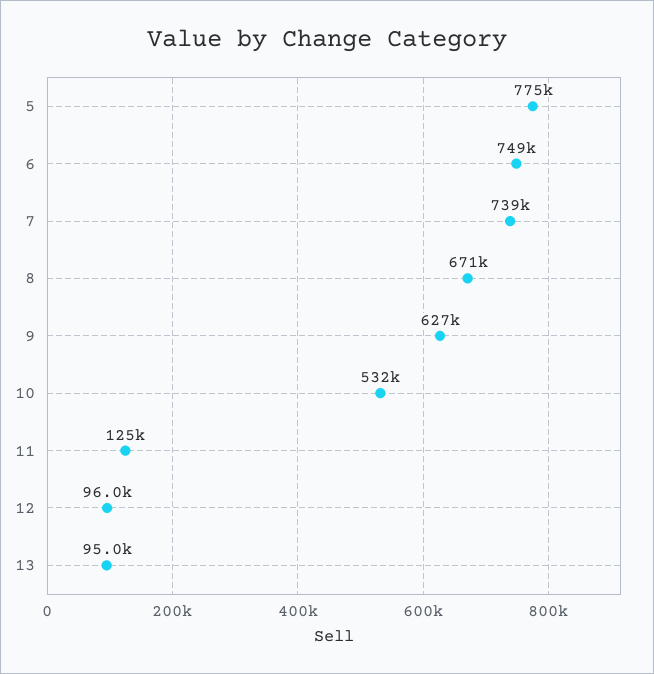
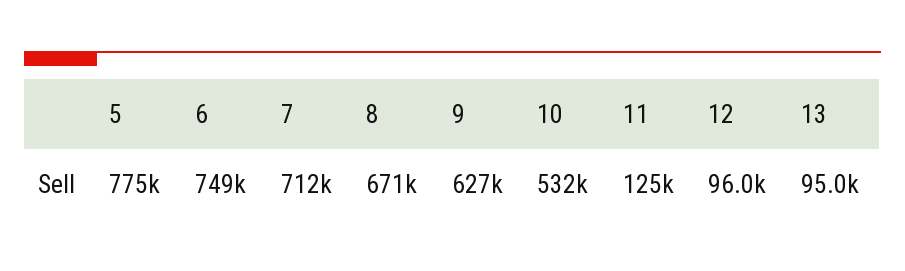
7: 739000 -> 712000

